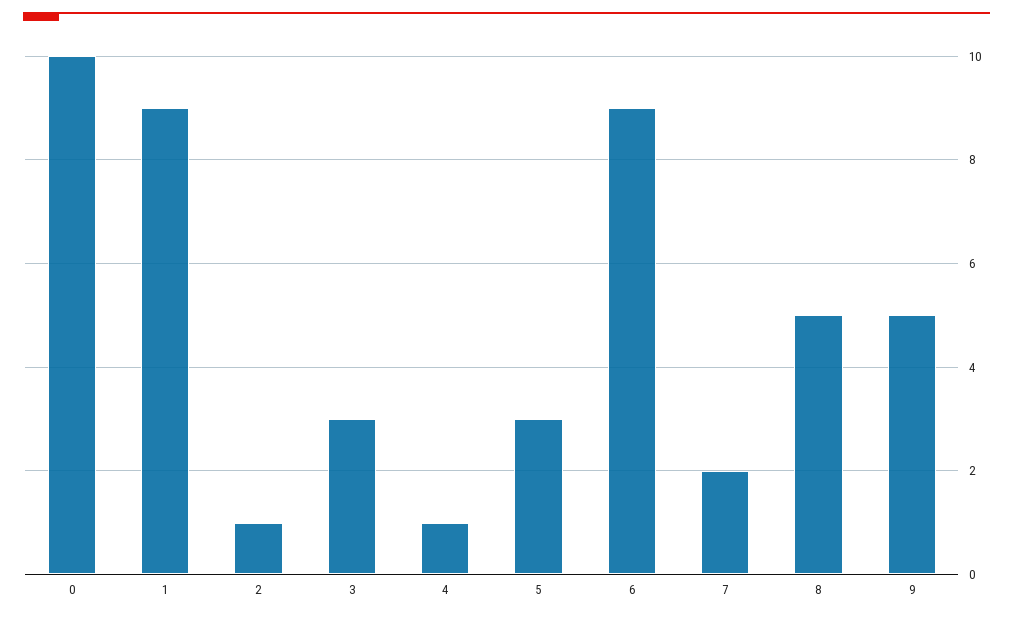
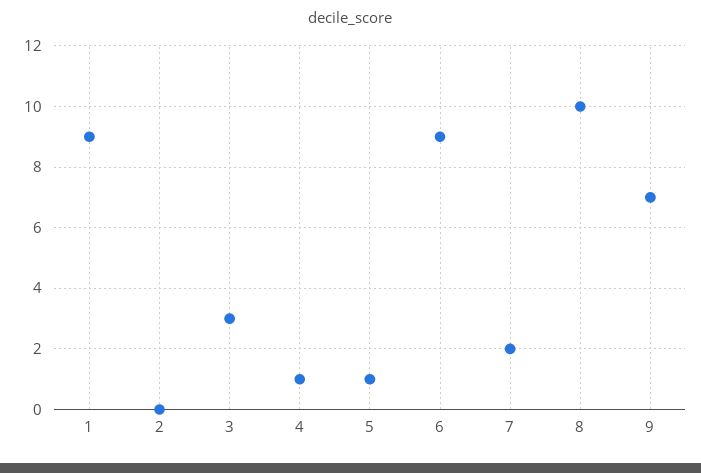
0: 10 -> none
2: 1 -> 0
5: 3 -> 1
8: 5 -> 10
9: 5 -> 7

